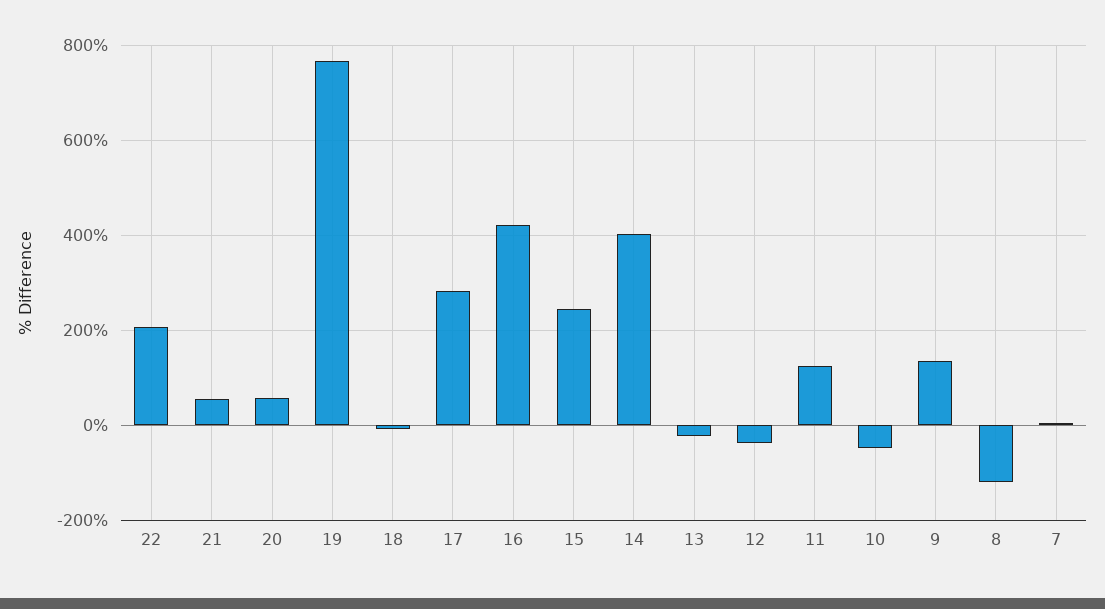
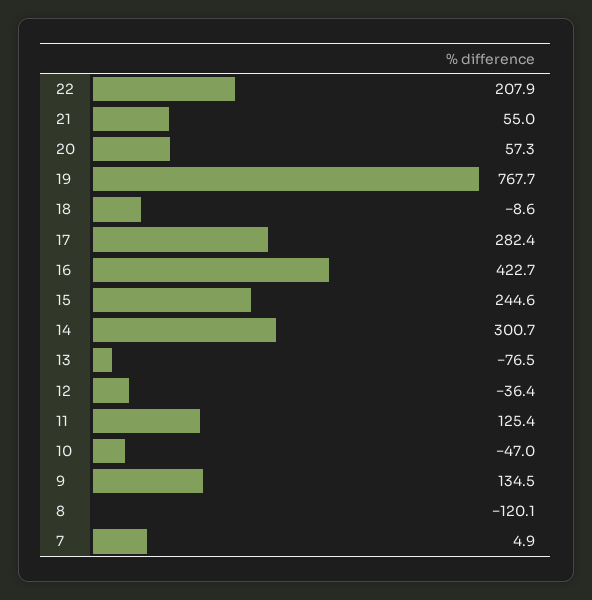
14: 400 -> 300.7
13: -20 -> -76.5

